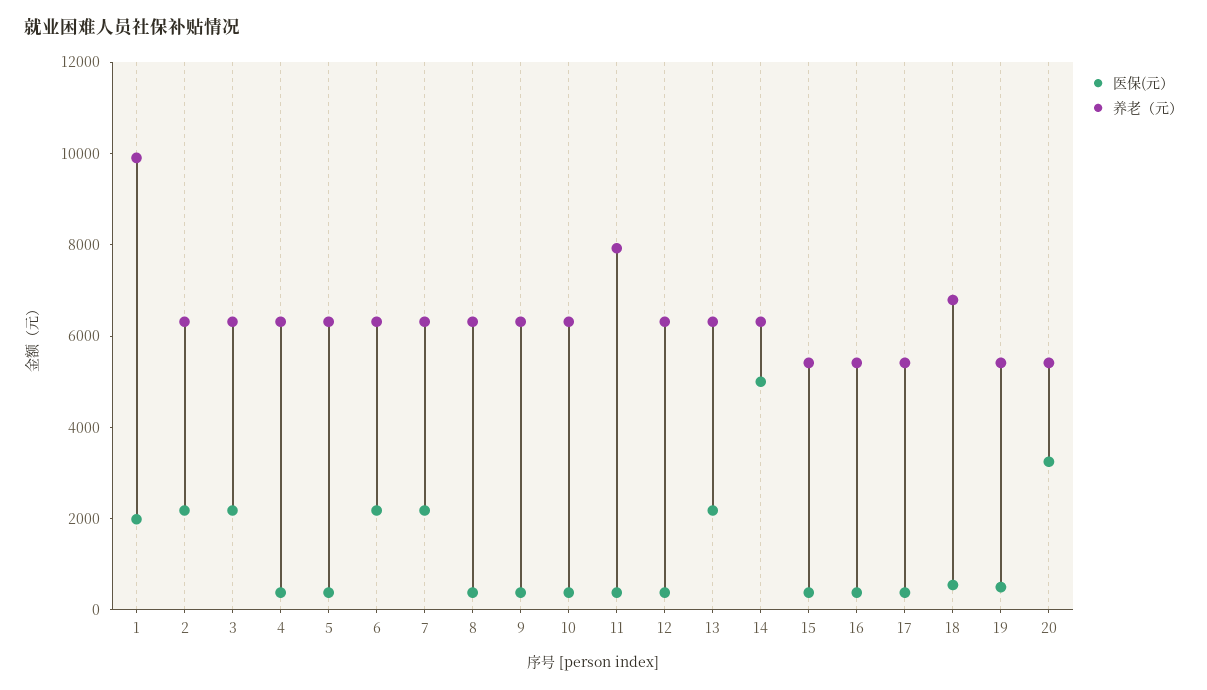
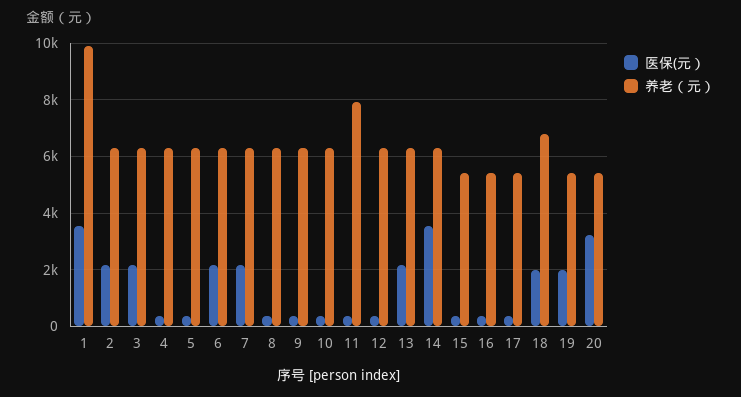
医保(元）, 1: 2000 -> 3500
医保(元）, 14: 5000 -> 3500
医保(元）, 18: 500 -> 2000
医保(元）, 19: 500 -> 2000

